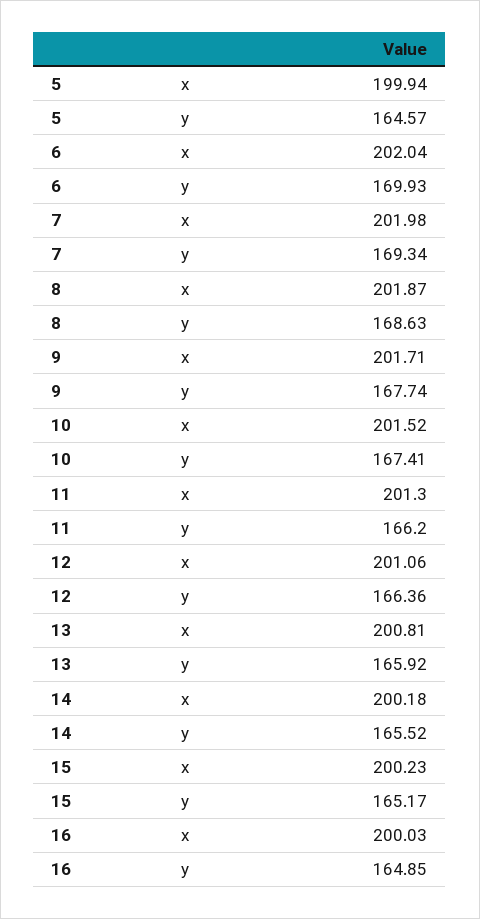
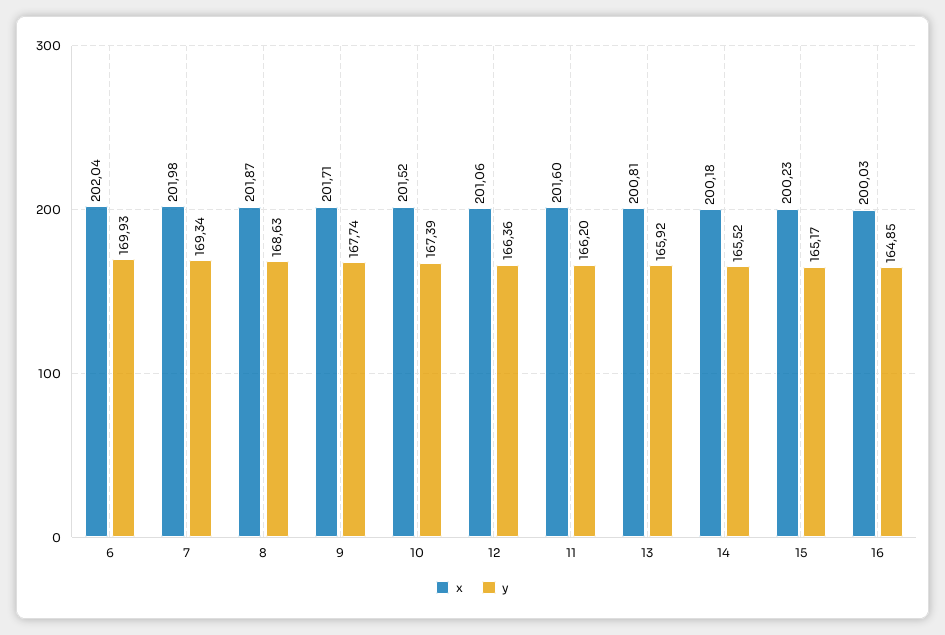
x, 5: 199.94 -> none
y, 5: 164.57 -> none
y, 10: 167.41 -> 167.39
x, 11: 201.3 -> 201.6

